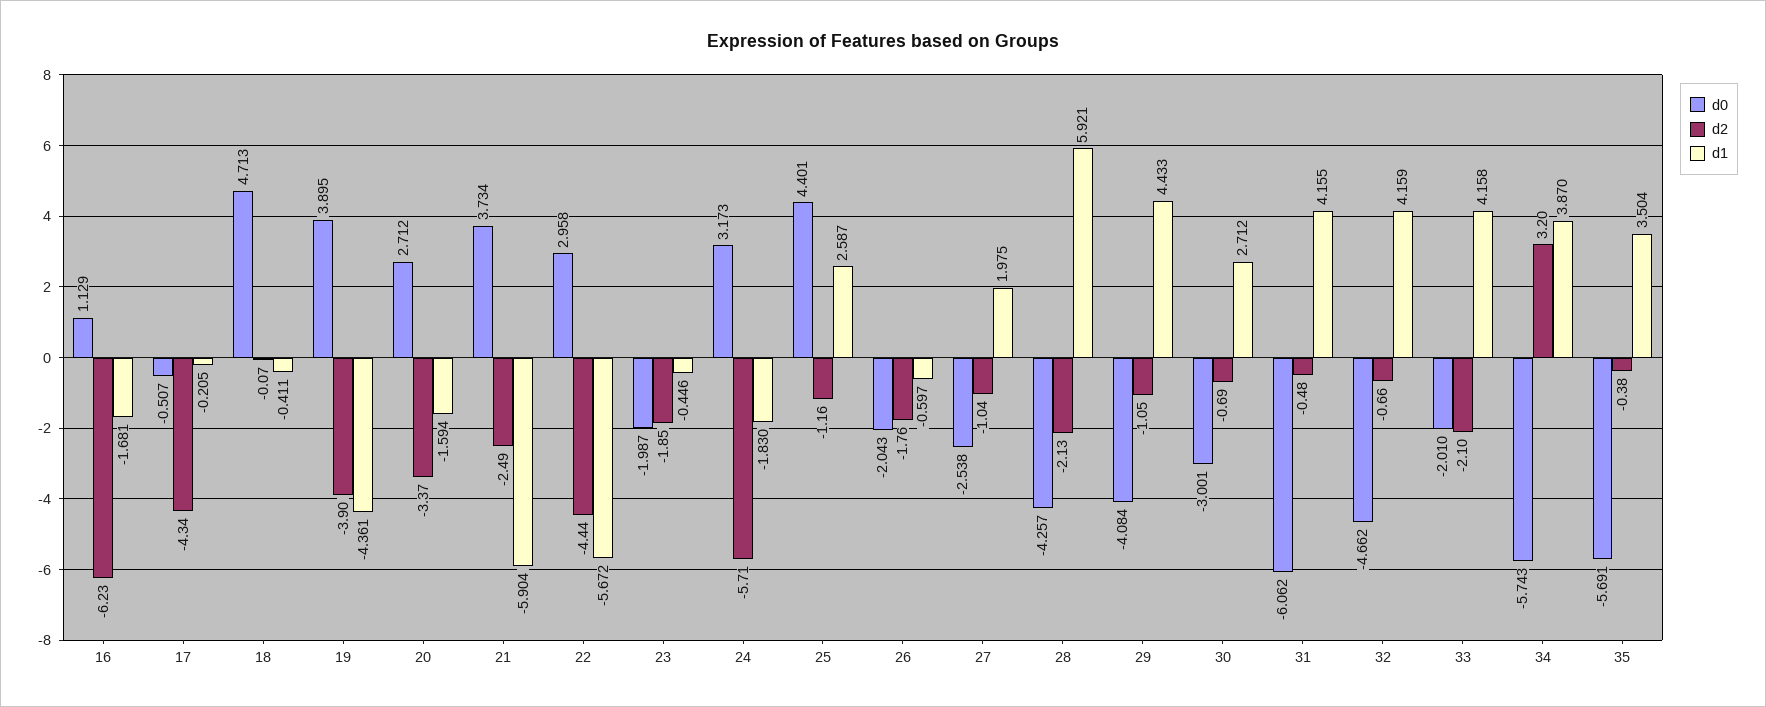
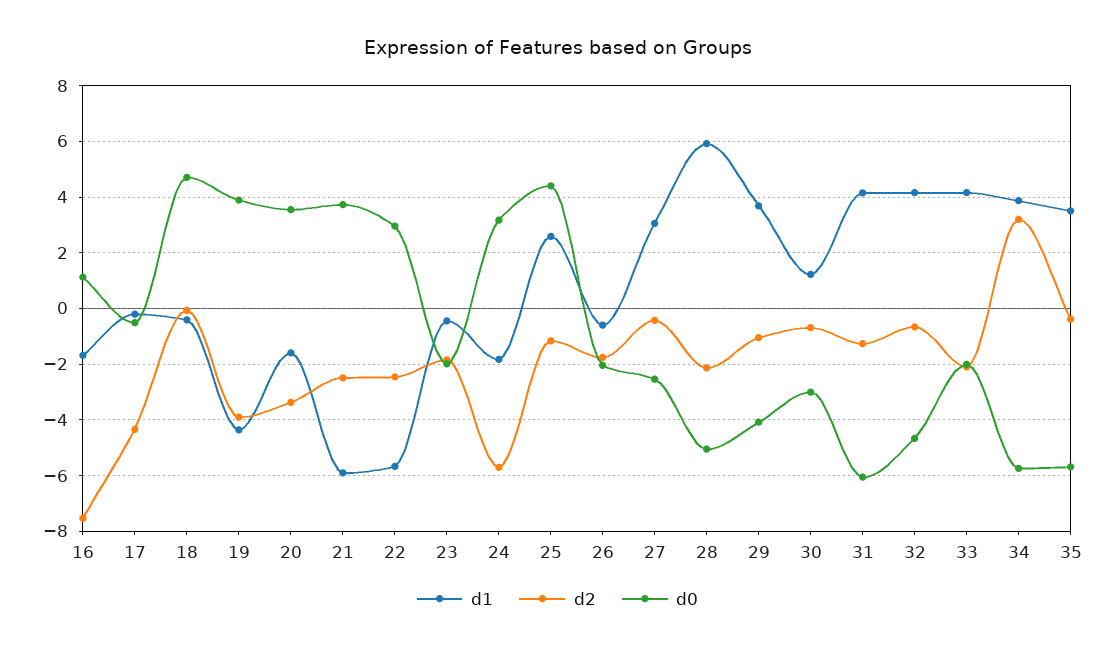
d2, 16: -6.23 -> -7.5
d0, 20: 2.712 -> 3.5
d2, 22: -4.44 -> -2.5
d2, 27: -1.04 -> -0.5
d1, 27: 1.975 -> 3
d0, 28: -4.257 -> -5
d1, 29: 4.433 -> 3.75
d1, 30: 2.712 -> 1.25
d2, 31: -0.48 -> -1.25

